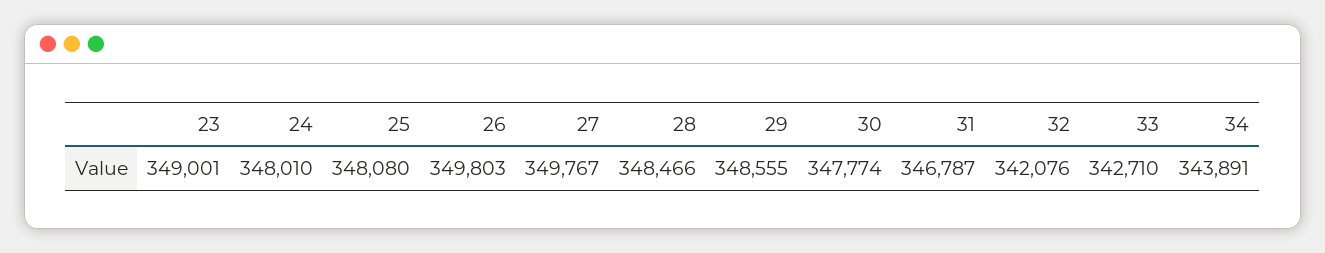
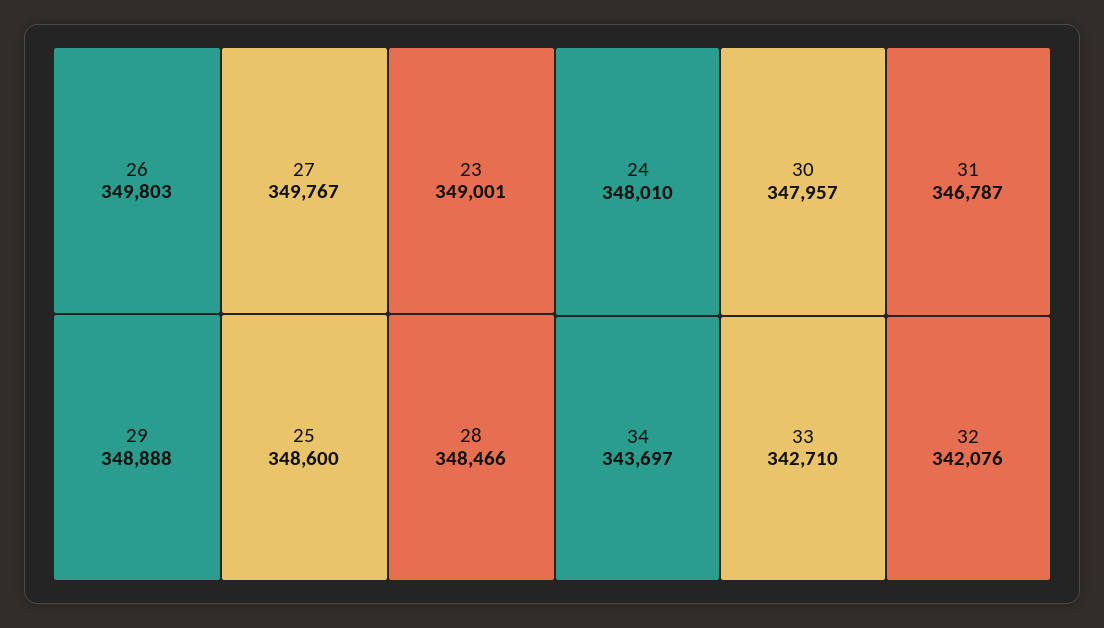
25: 348080 -> 348600
29: 348555 -> 348888
30: 347774 -> 347957
34: 343891 -> 343697

